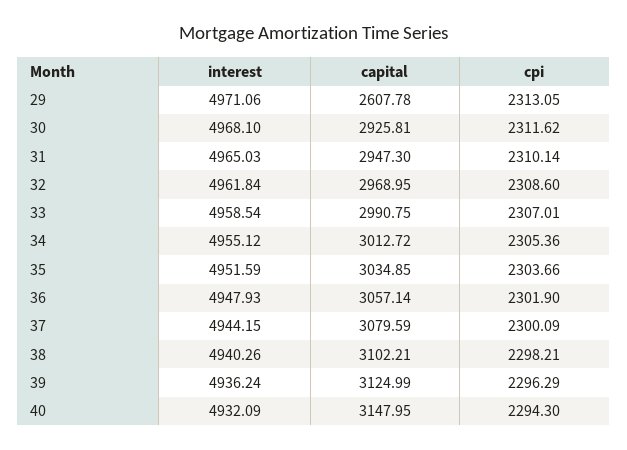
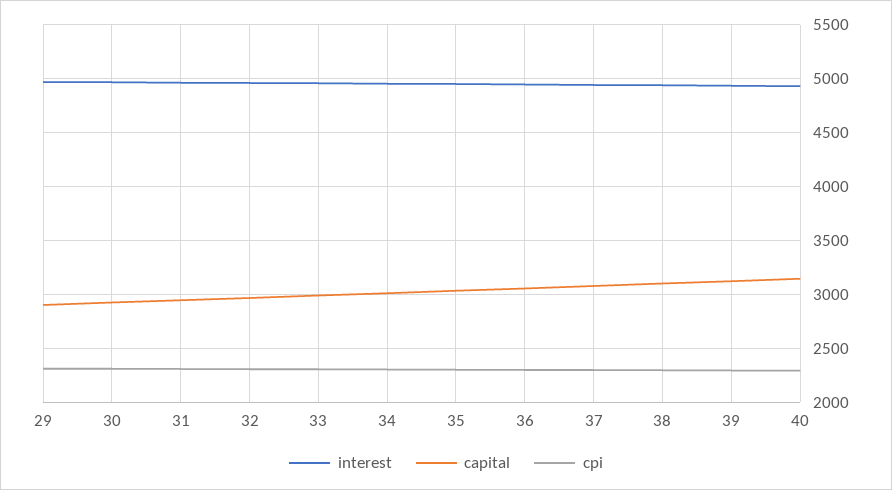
capital, 29: 2607.78 -> 2900

